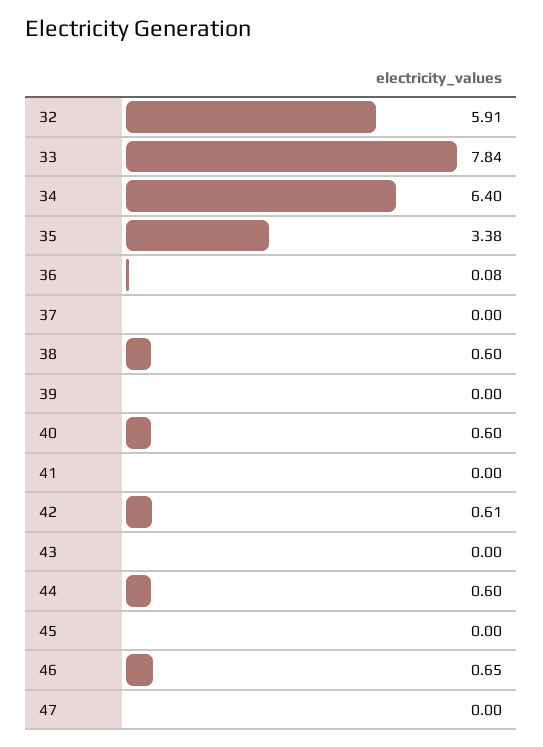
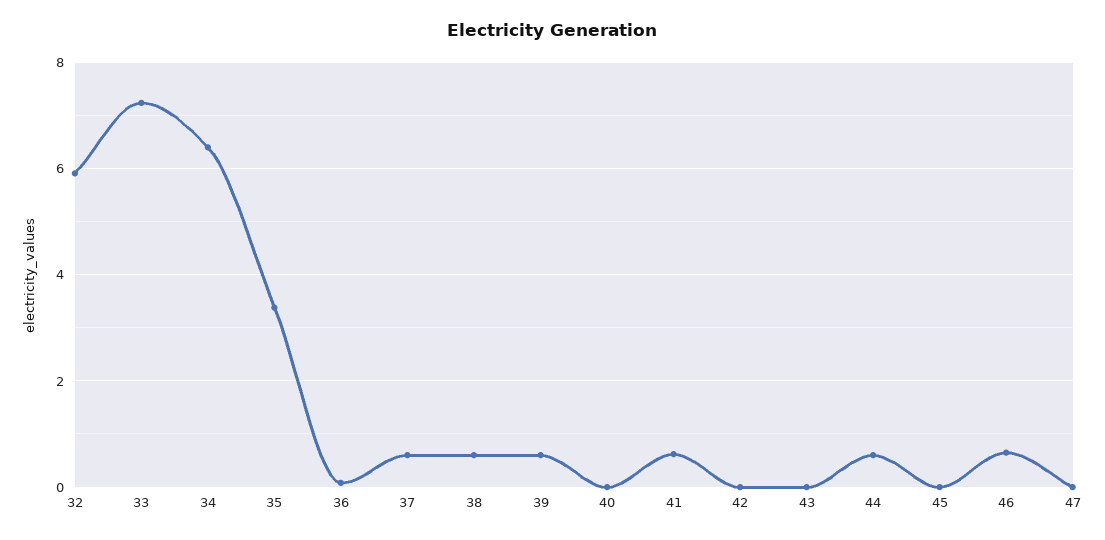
33: 7.84 -> 7.2
37: 0 -> 0.6
39: 0 -> 0.6
40: 0.6 -> 0
41: 0 -> 0.6
42: 0.61 -> 0

